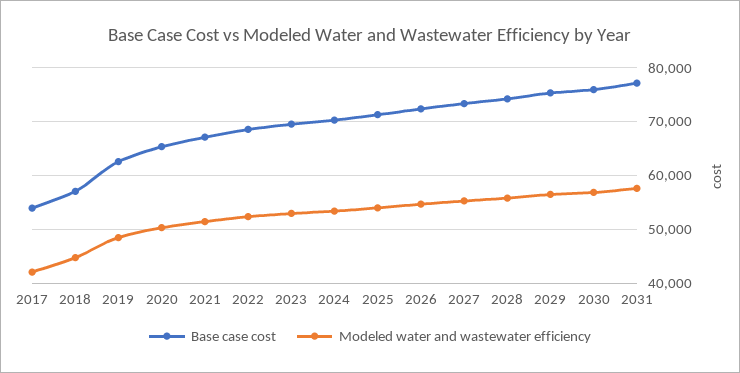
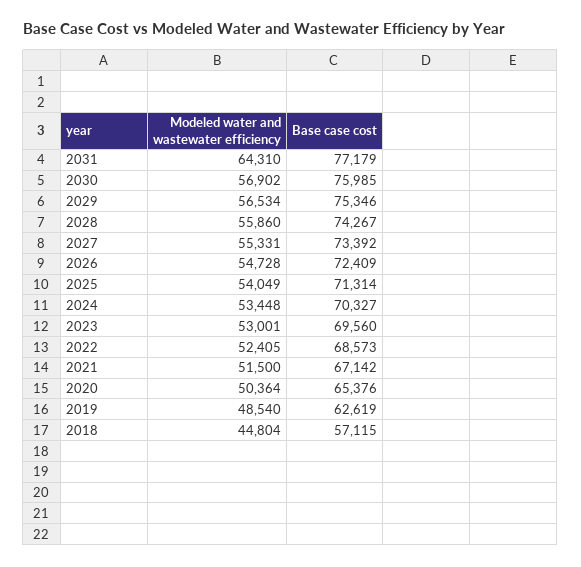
Base case cost, 2017: 54000 -> none
Modeled water and wastewater efficiency, 2017: 42000 -> none
Modeled water and wastewater efficiency, 2031: 58000 -> 64310

